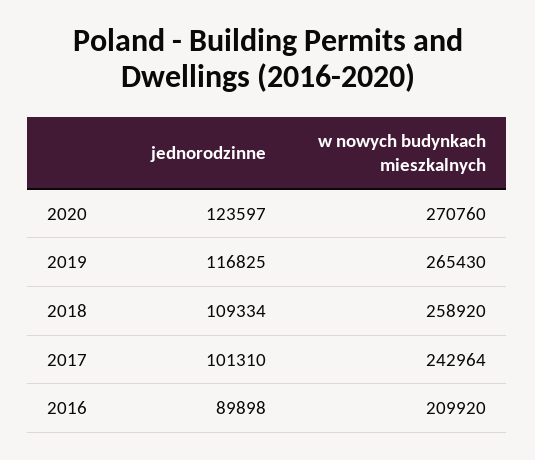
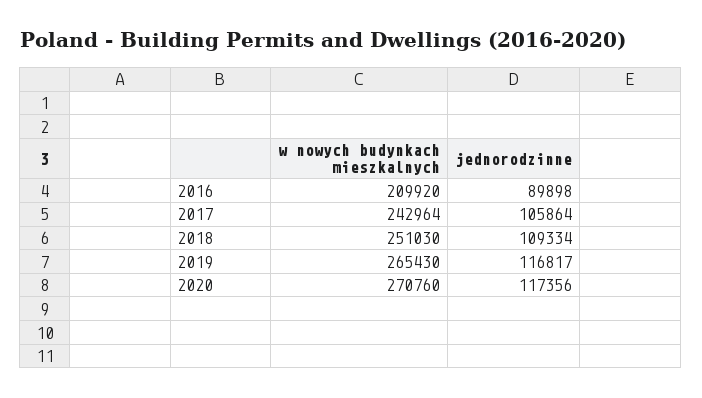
jednorodzinne, 2020: 123597 -> 117356
jednorodzinne, 2019: 116825 -> 116817
w nowych budynkach mieszkalnych, 2018: 258920 -> 251030
jednorodzinne, 2017: 101310 -> 105864

